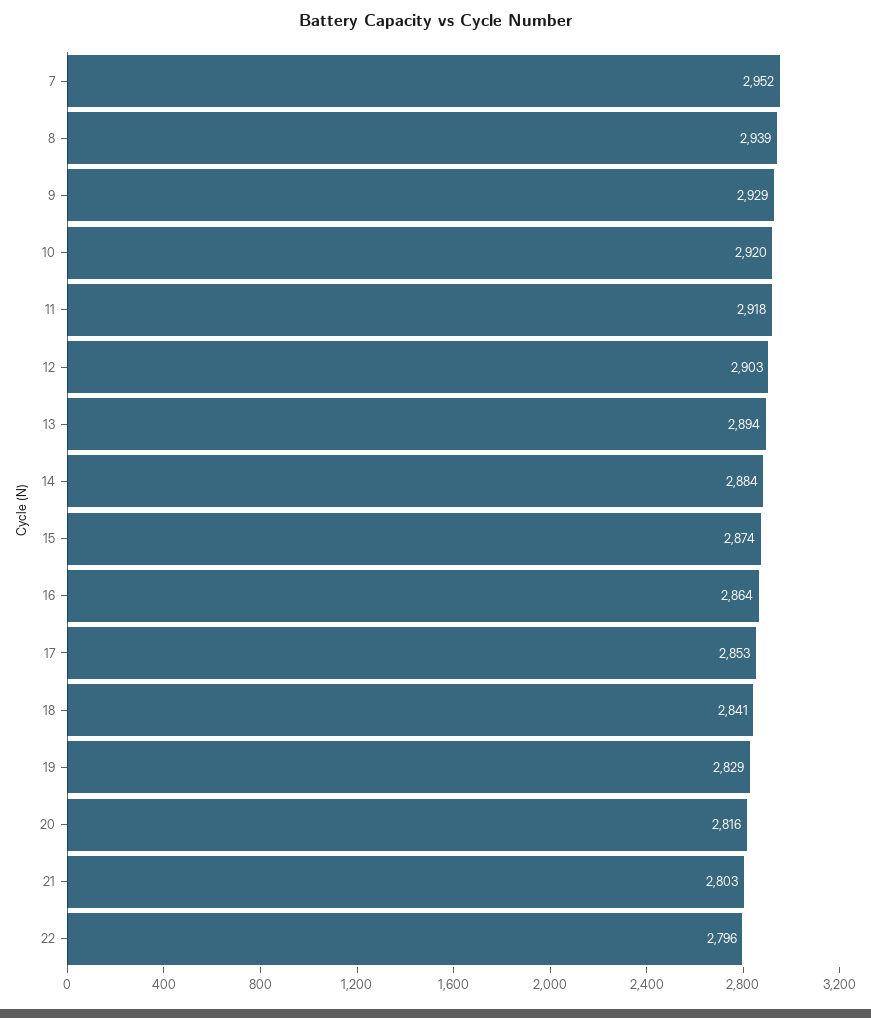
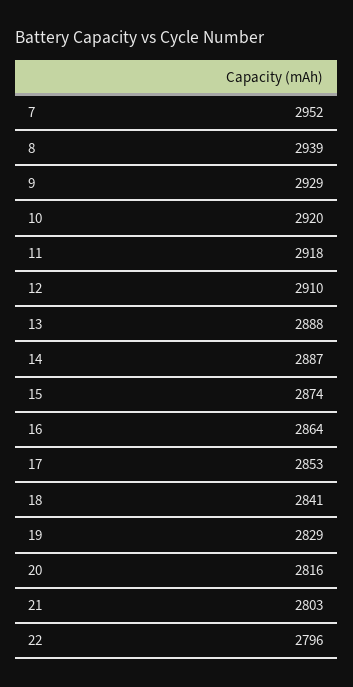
12: 2903 -> 2910
13: 2894 -> 2888
14: 2884 -> 2887

